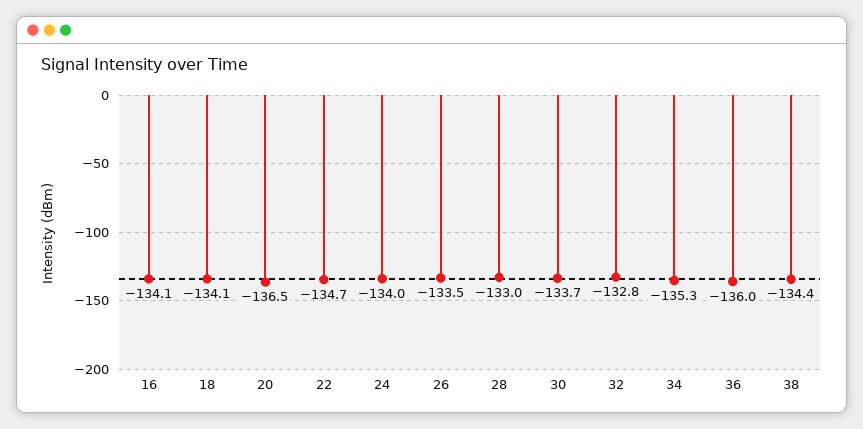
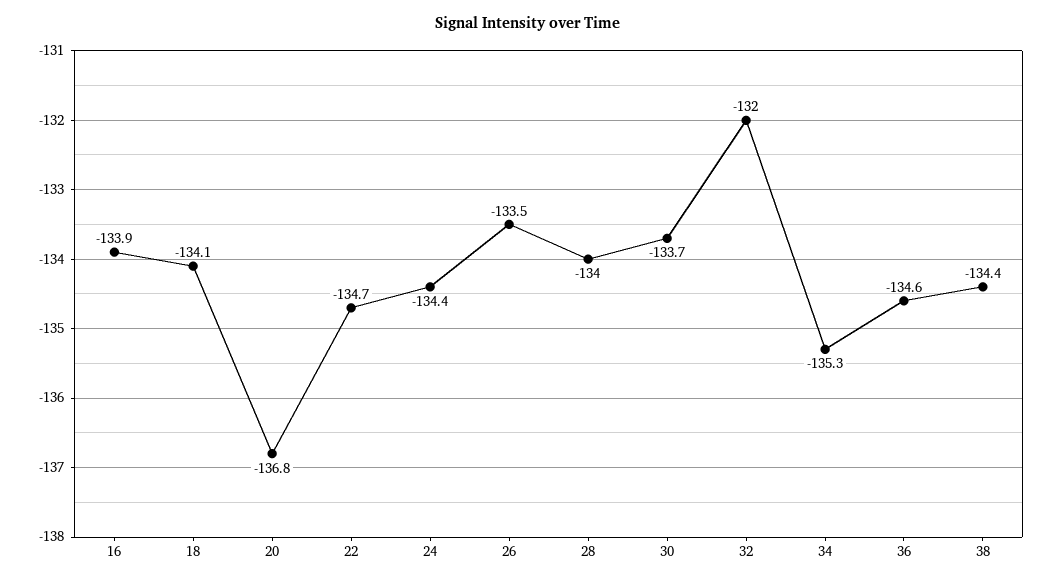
16: -134.1 -> -133.9
20: -136.5 -> -136.8
24: -134 -> -134.4
28: -133 -> -134
32: -132.8 -> -132
36: -136 -> -134.6

